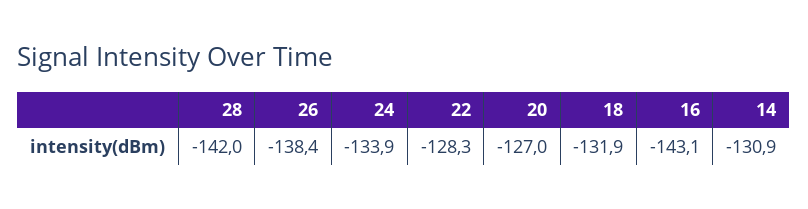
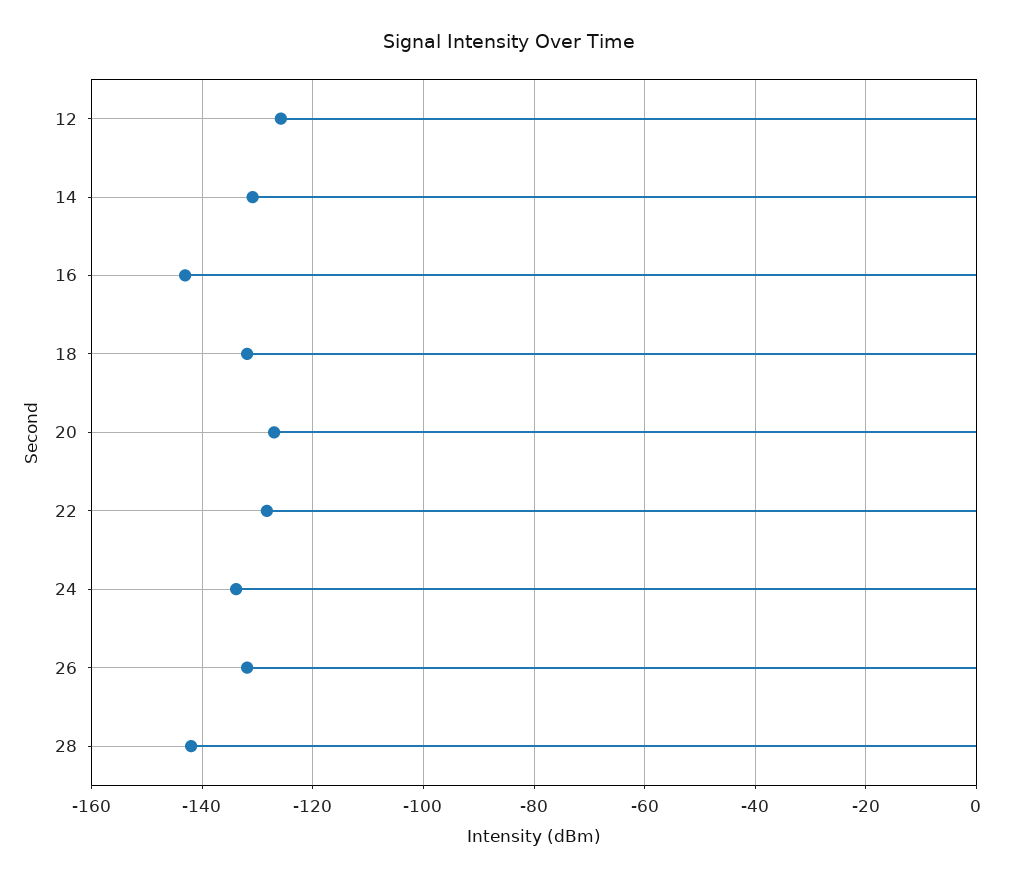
26: -138.4 -> -132
12: none -> -126

